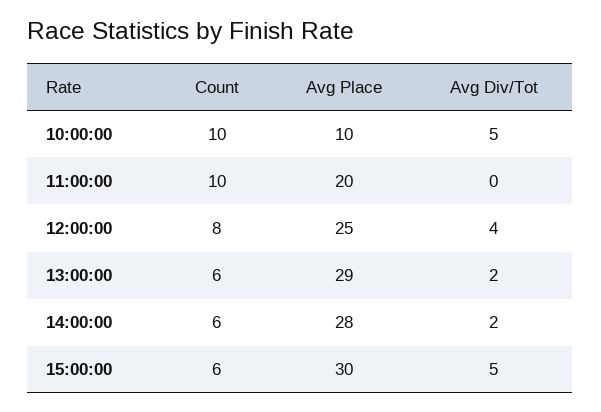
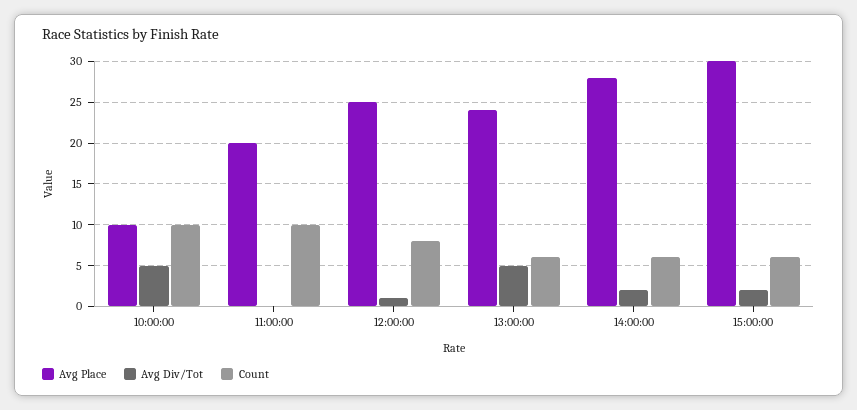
Avg Div/Tot, 12:00:00: 4 -> 1
Avg Place, 13:00:00: 29 -> 24
Avg Div/Tot, 13:00:00: 2 -> 5
Avg Div/Tot, 15:00:00: 5 -> 2

